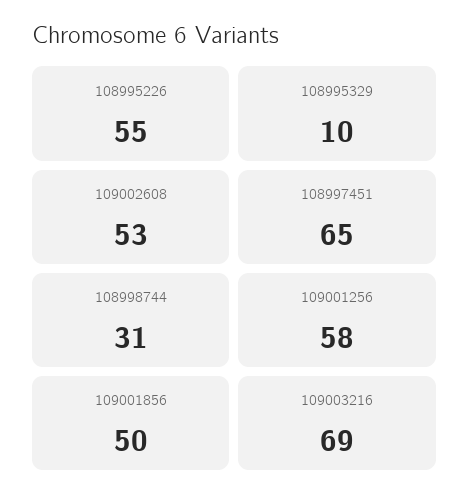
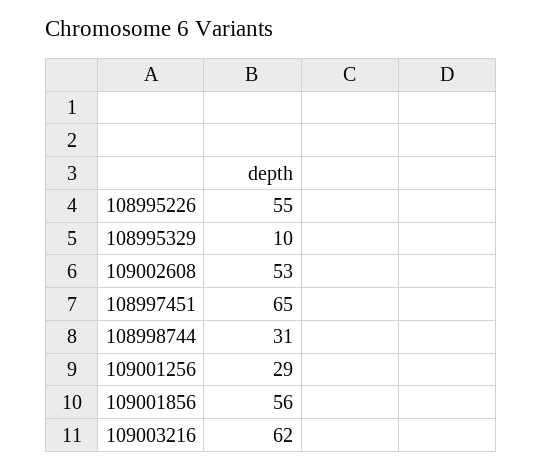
109001256: 58 -> 29
109001856: 50 -> 56
109003216: 69 -> 62

